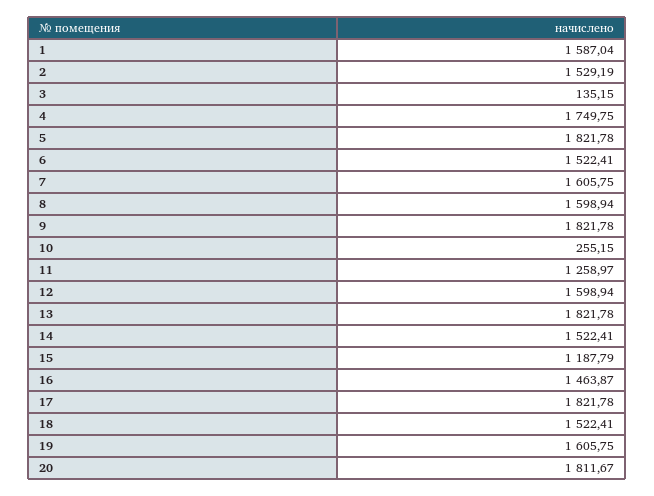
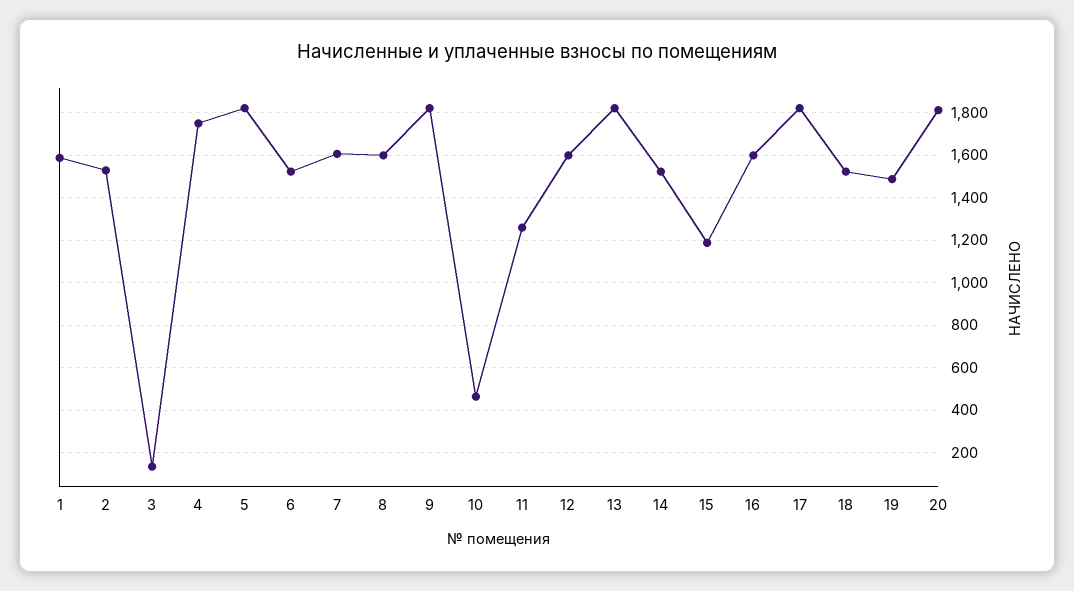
10: 255.15 -> 450
16: 1463.87 -> 1600
19: 1605.75 -> 1500

